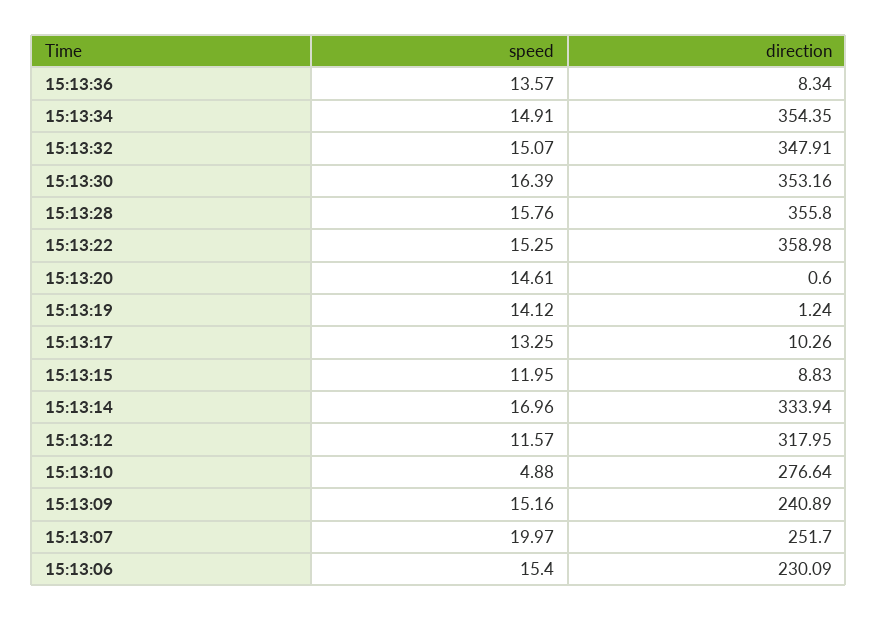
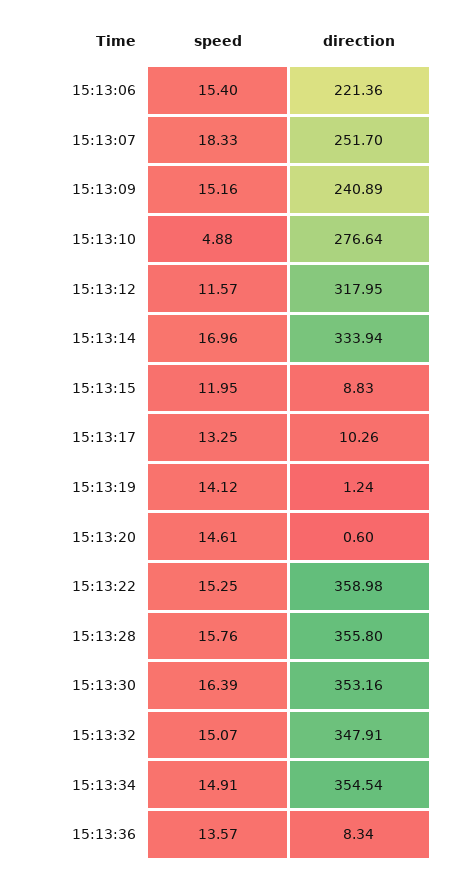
direction, 15:13:34: 354.35 -> 354.54
speed, 15:13:07: 19.97 -> 18.33
direction, 15:13:06: 230.09 -> 221.36

